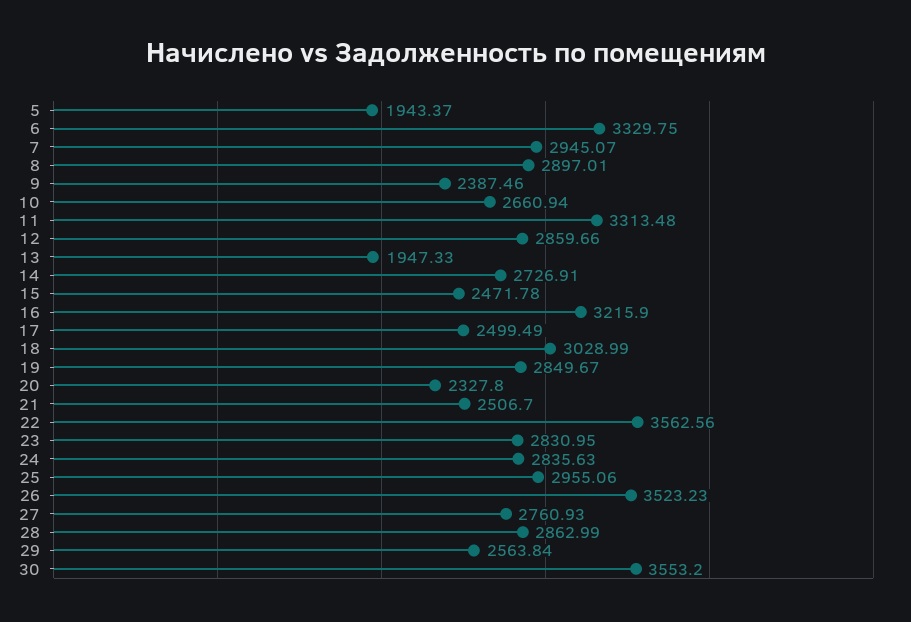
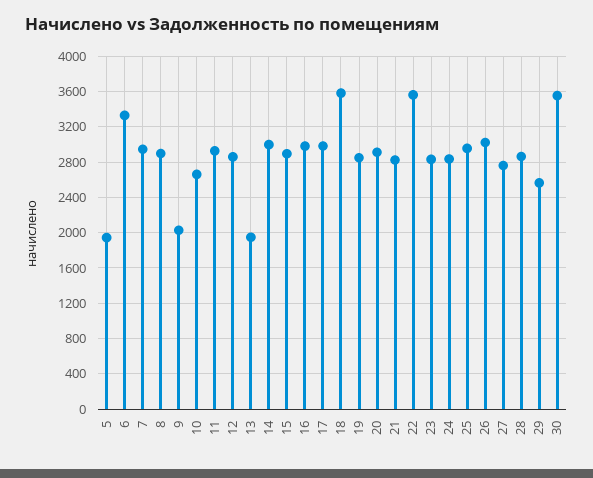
9: 2387.46 -> 2000
11: 3313.48 -> 2900
14: 2726.91 -> 3000
15: 2471.78 -> 2900
16: 3215.9 -> 3000
17: 2499.49 -> 3000
18: 3028.99 -> 3600
20: 2327.8 -> 2900
21: 2506.7 -> 2800
26: 3523.23 -> 3000

